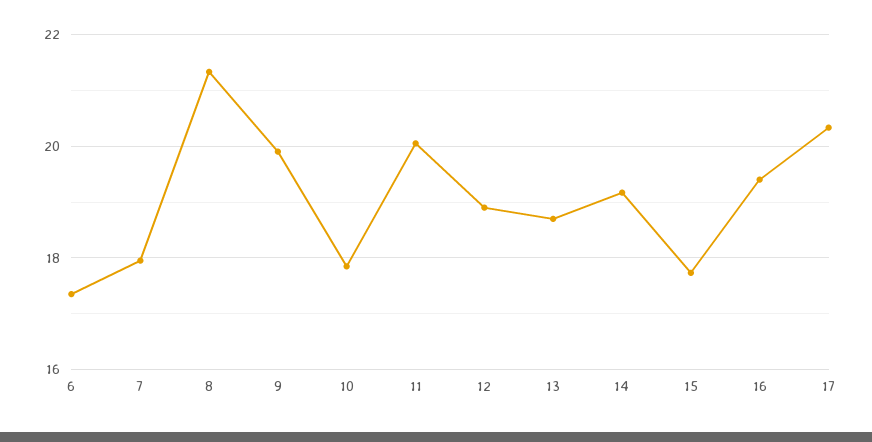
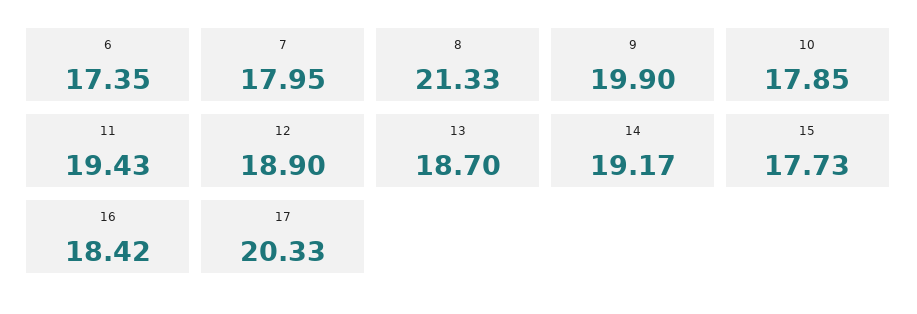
11: 20 -> 19.43
16: 19.4 -> 18.42

